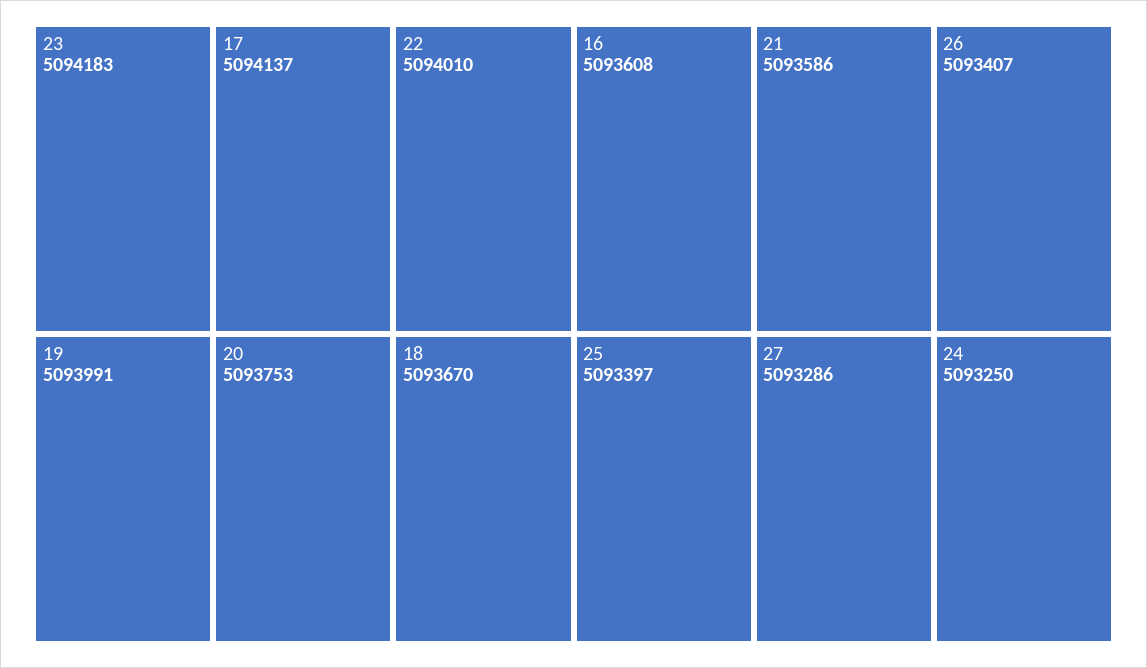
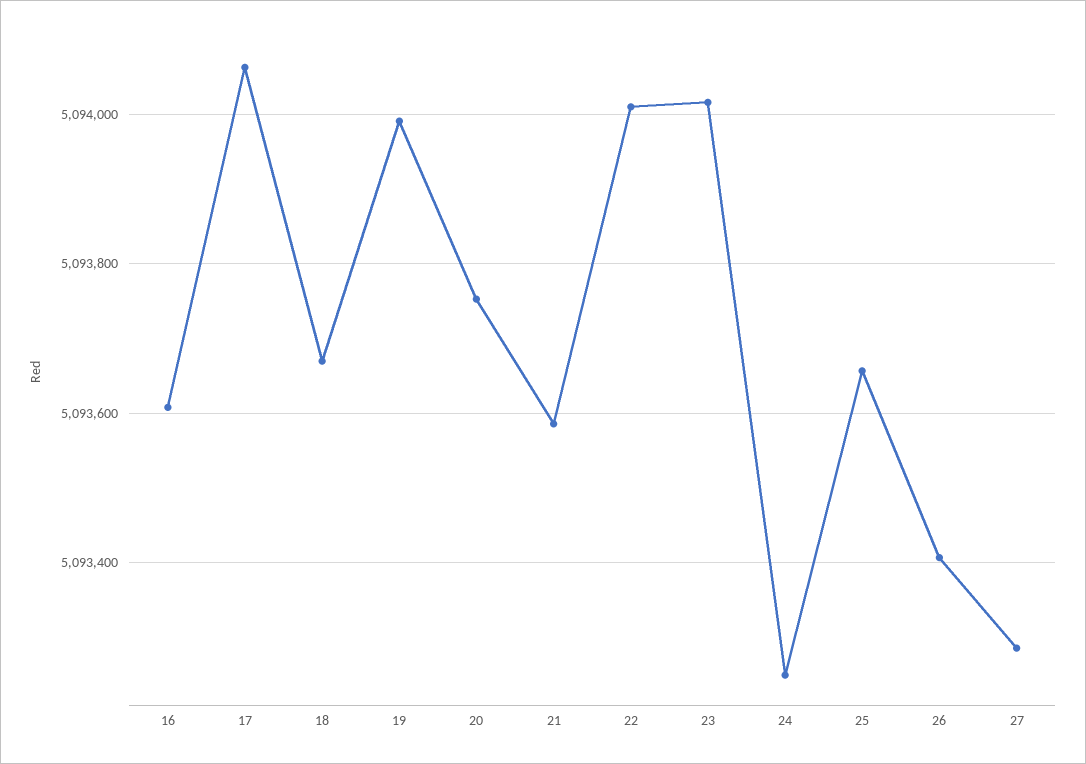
23: 5094183 -> 5094020
17: 5094137 -> 5094060
25: 5093397 -> 5093660

